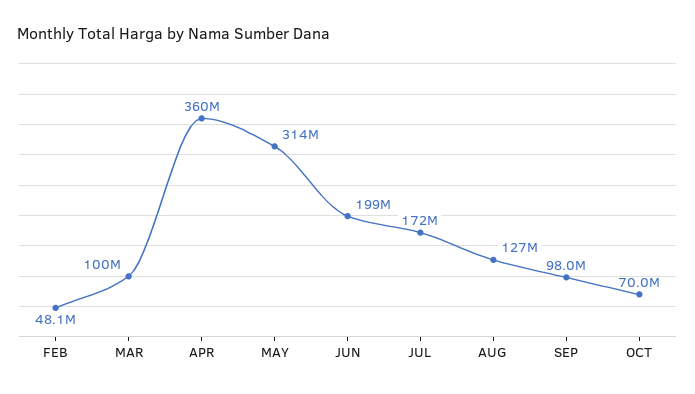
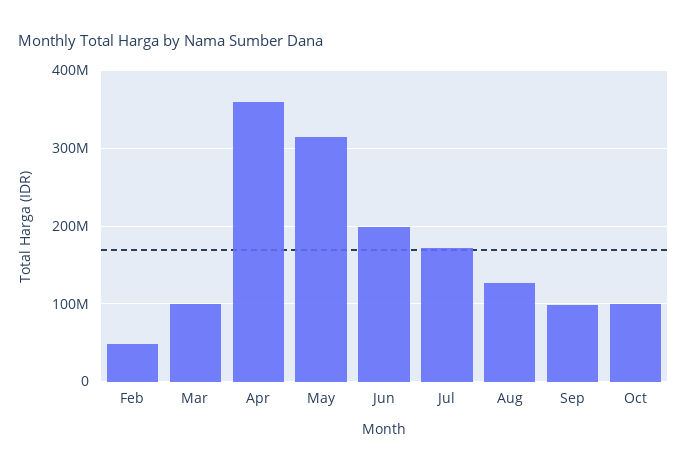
OCT: 70000000 -> 100000000

